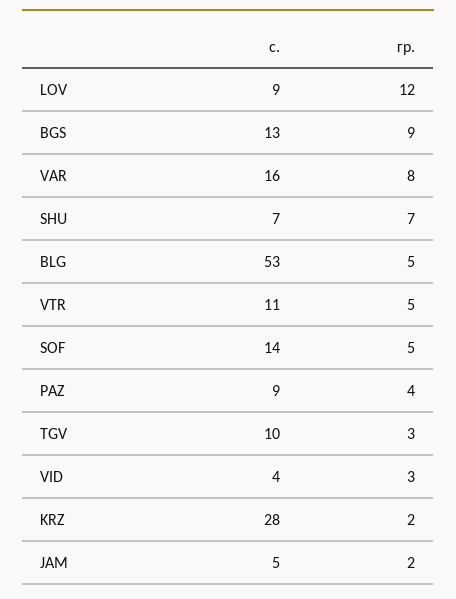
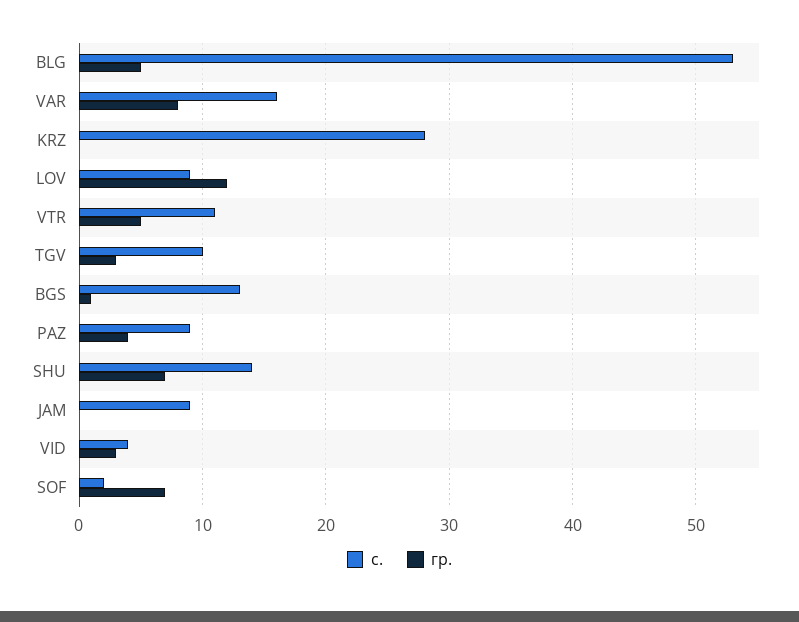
гр., BGS: 9 -> 1
с., SHU: 7 -> 14
с., SOF: 14 -> 2
гр., SOF: 5 -> 7
гр., KRZ: 2 -> 0
с., JAM: 5 -> 9
гр., JAM: 2 -> 0

